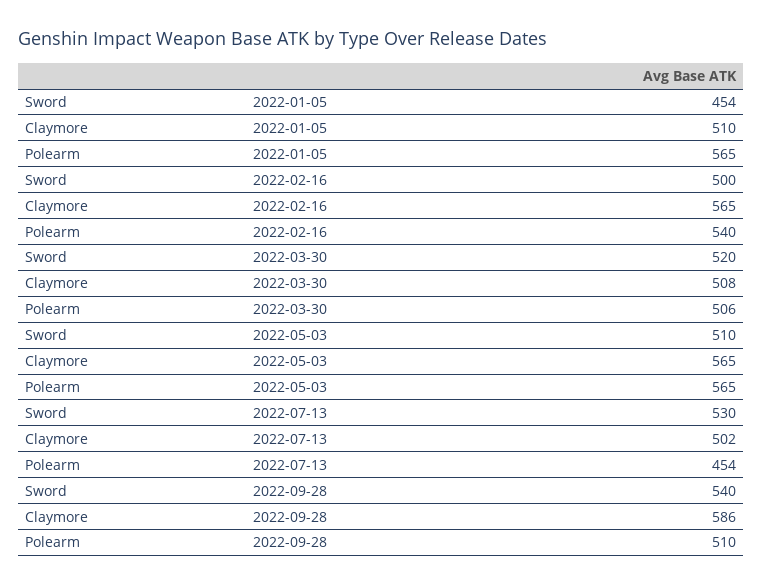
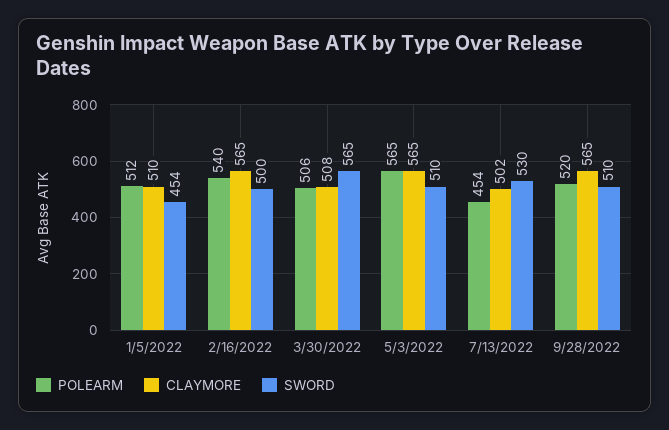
Polearm, 2022-01-05: 565 -> 512
Sword, 2022-03-30: 520 -> 565
Sword, 2022-09-28: 540 -> 510
Claymore, 2022-09-28: 586 -> 565
Polearm, 2022-09-28: 510 -> 520

